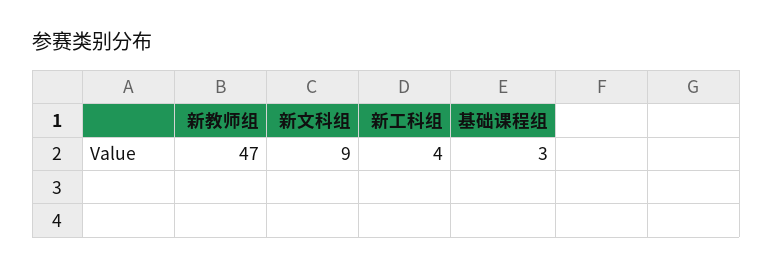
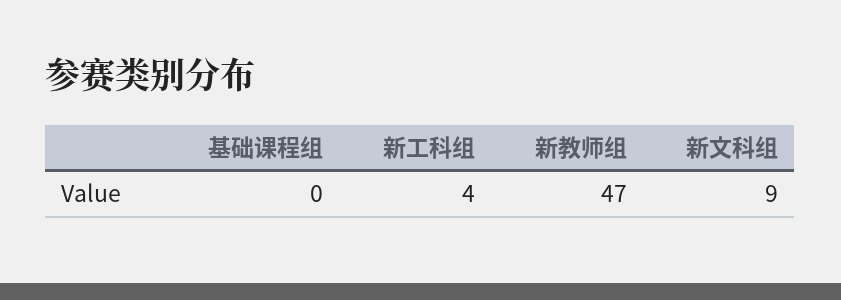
基础课程组: 3 -> 0

